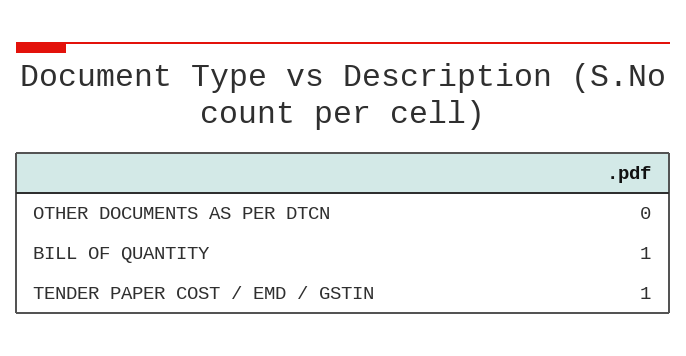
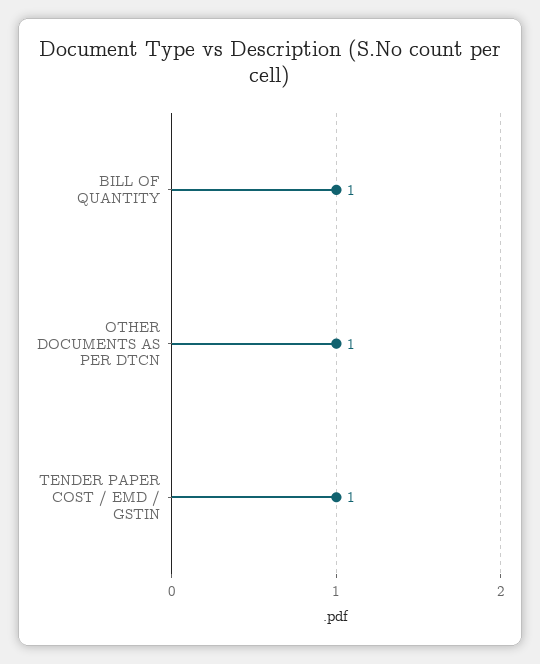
OTHER DOCUMENTS AS PER DTCN: 0 -> 1

